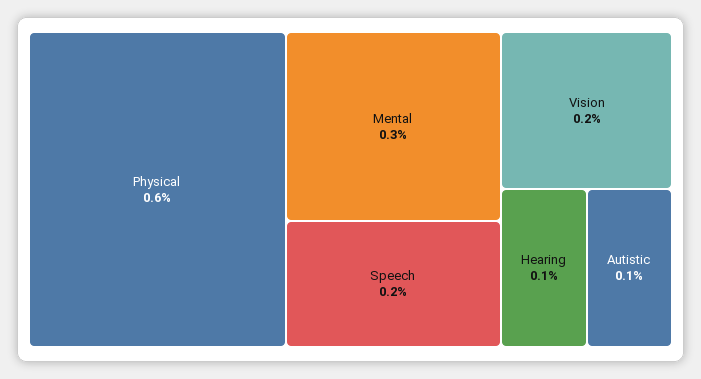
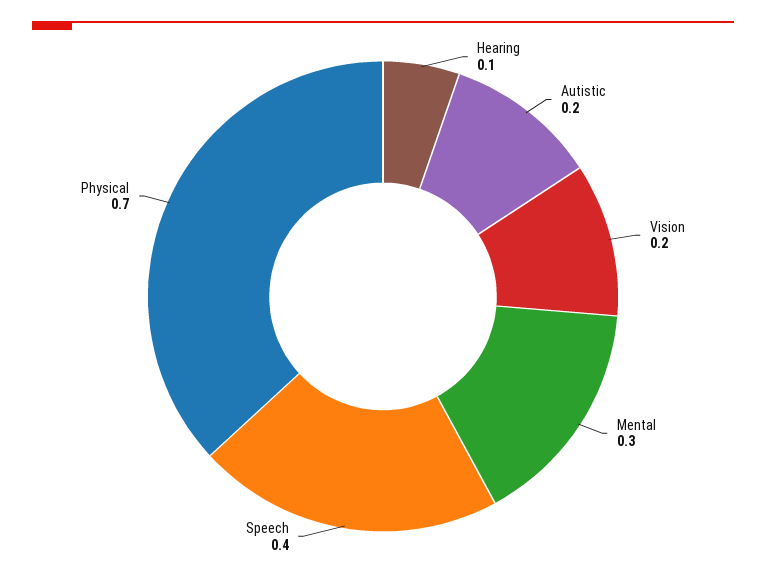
Physical: 0.6 -> 0.7
Speech: 0.2 -> 0.4
Autistic: 0.1 -> 0.2

